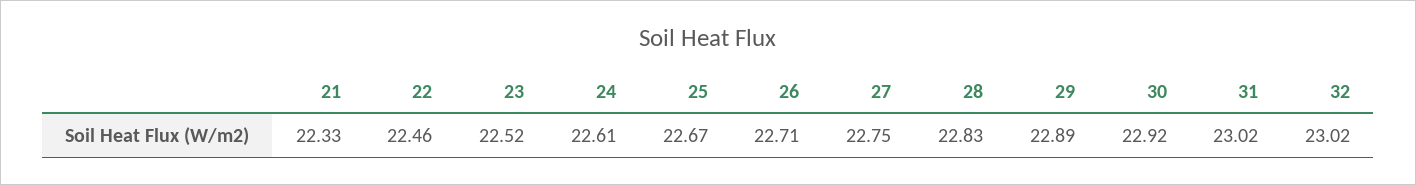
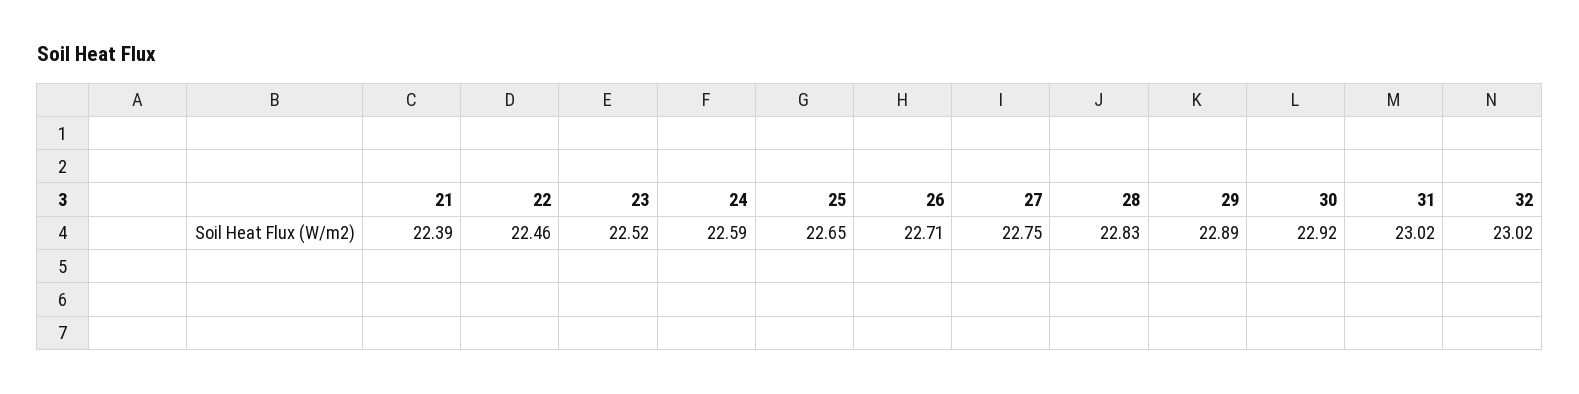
21: 22.33 -> 22.39
24: 22.61 -> 22.59
25: 22.67 -> 22.65

